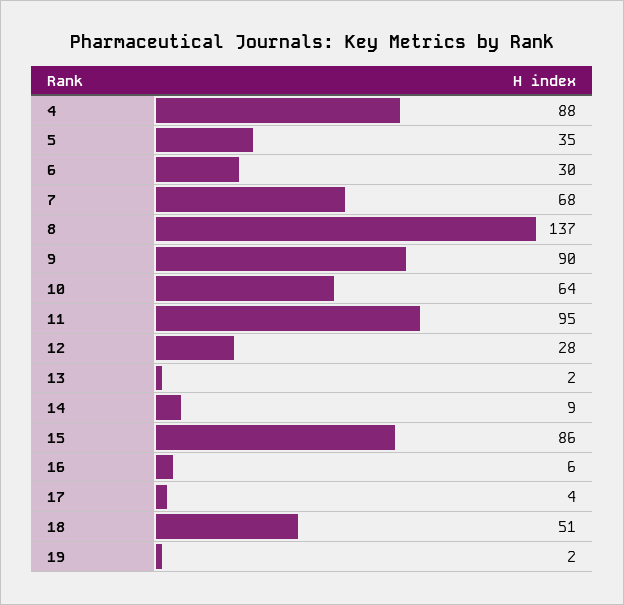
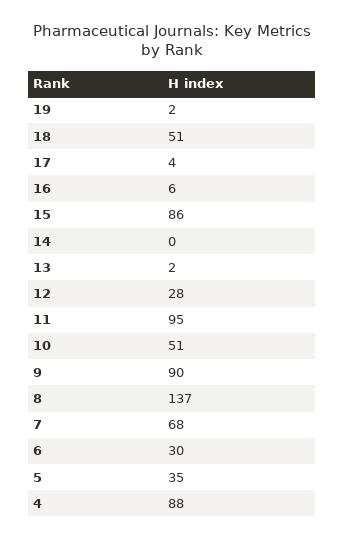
10: 64 -> 51
14: 9 -> 0

